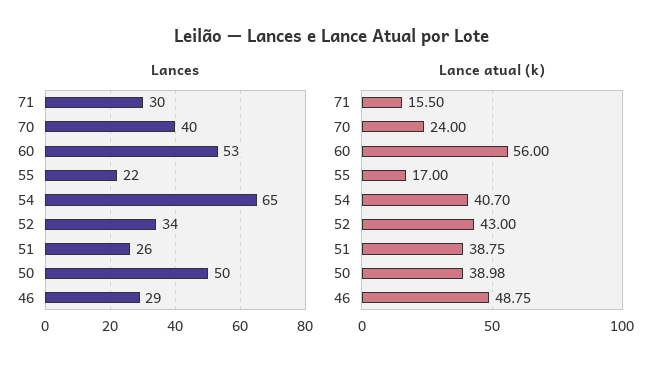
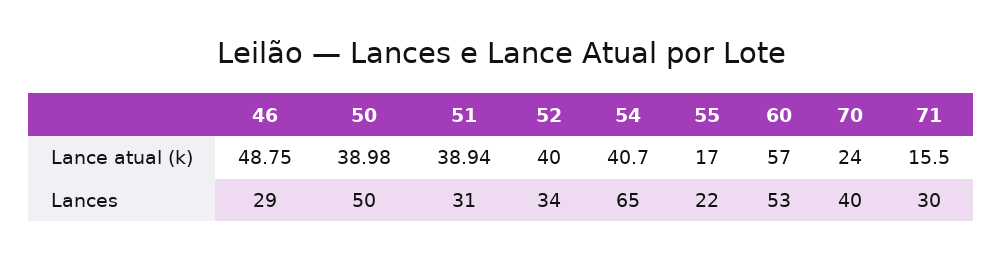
Lances, 51: 26 -> 31
Lance atual (k), 60: 56 -> 57
Lance atual (k), 52: 43 -> 40
Lance atual (k), 51: 38.75 -> 38.94

